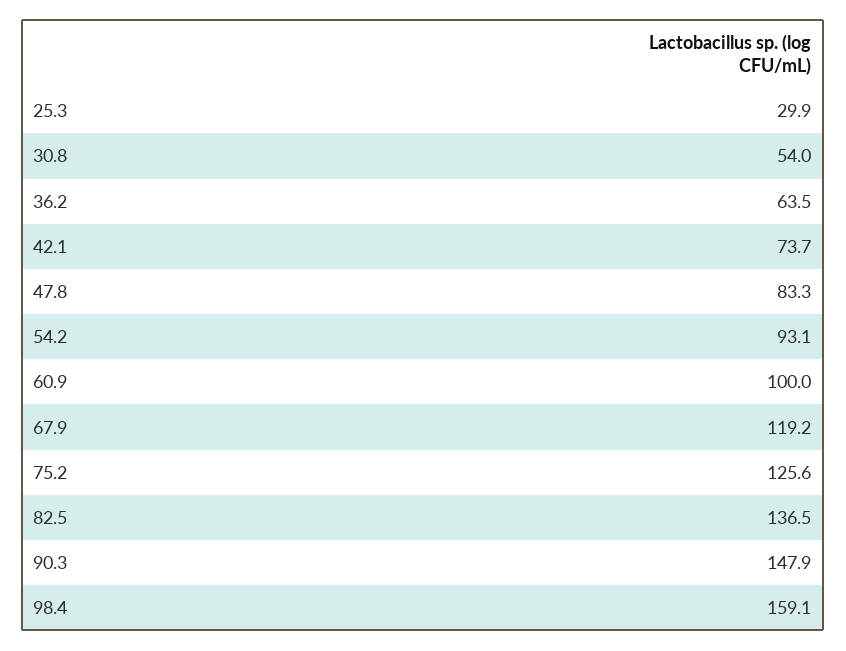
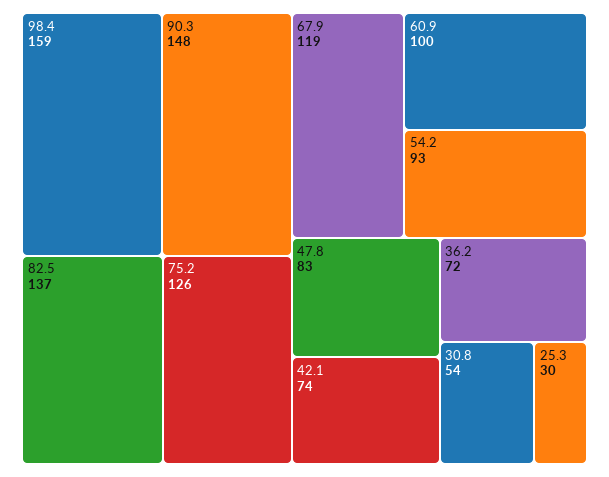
36.2: 63.5 -> 72

